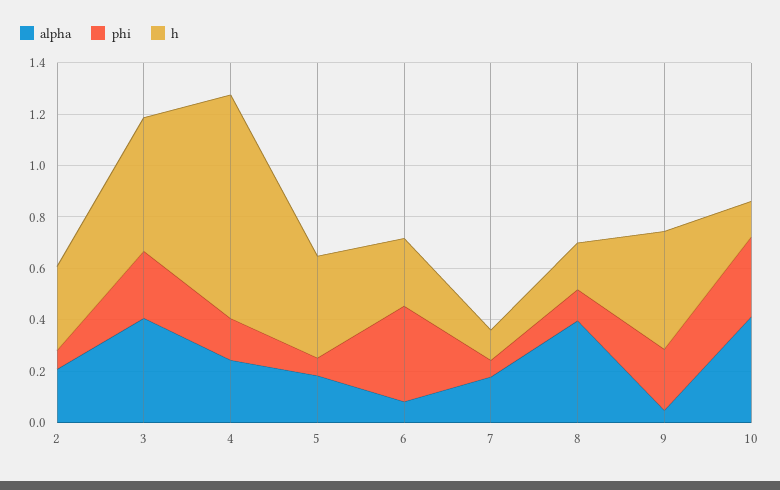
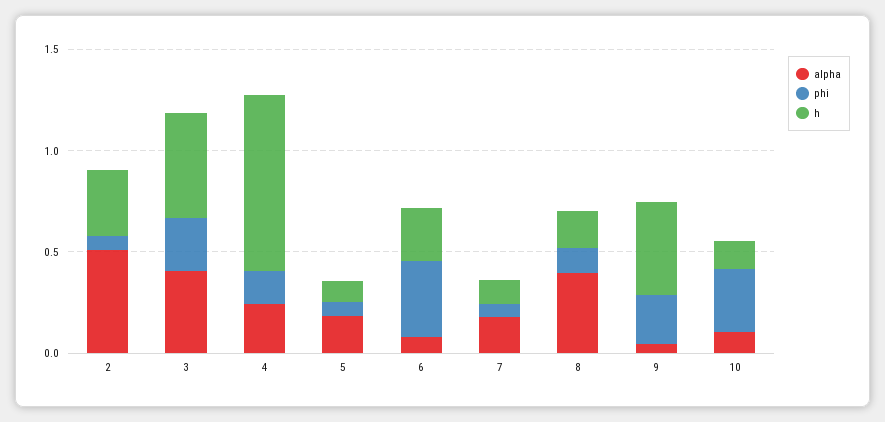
alpha, 2: 0.2 -> 0.5
h, 5: 0.4 -> 0.1
alpha, 10: 0.4 -> 0.1

